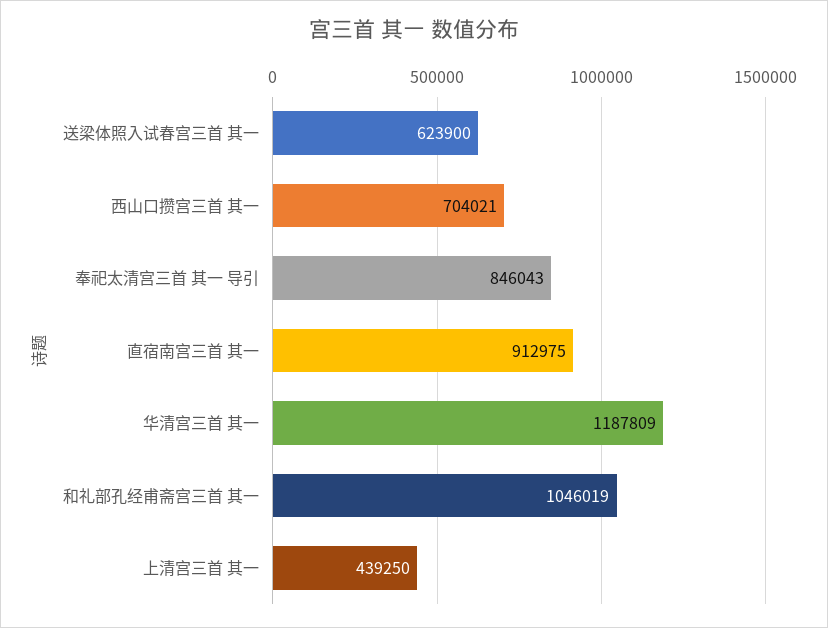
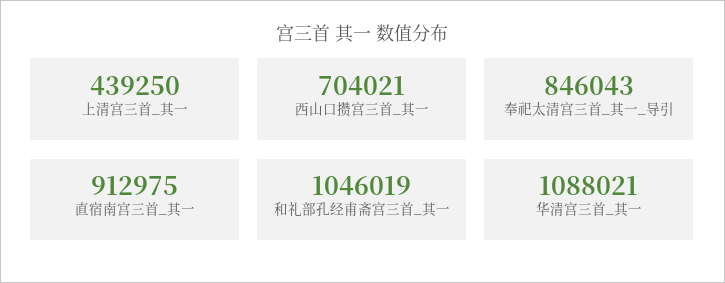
送梁体照入试春宫三首 其一: 623900 -> none
华清宫三首 其一: 1187809 -> 1088021

